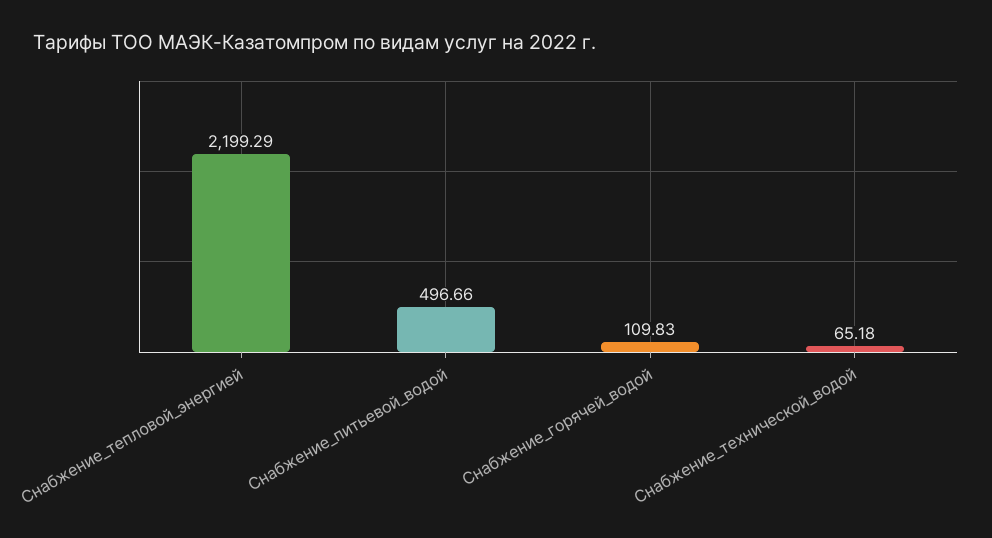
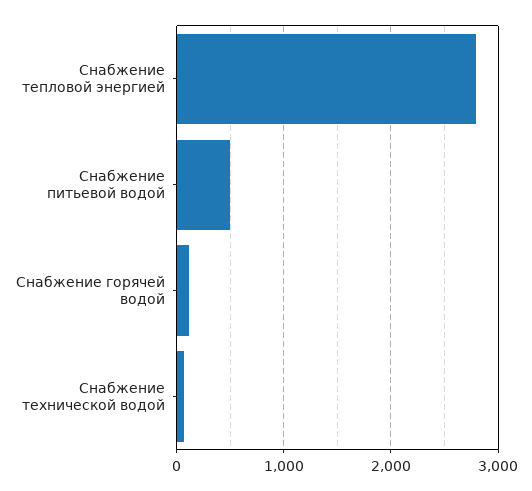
Снабжение_тепловой_энергией: 2199.29 -> 2800

